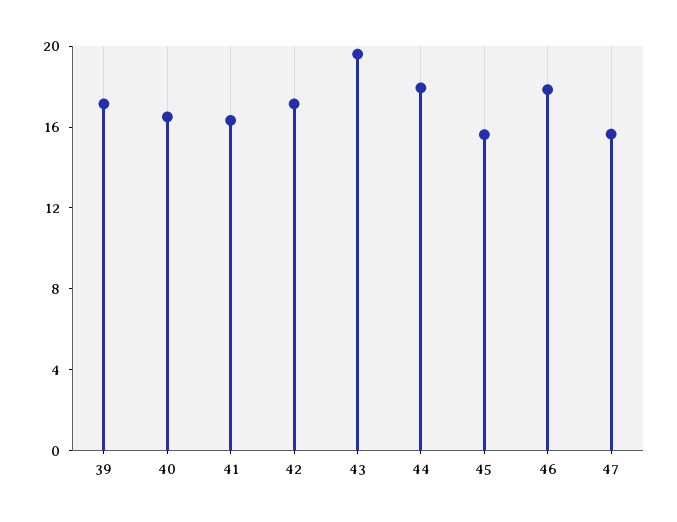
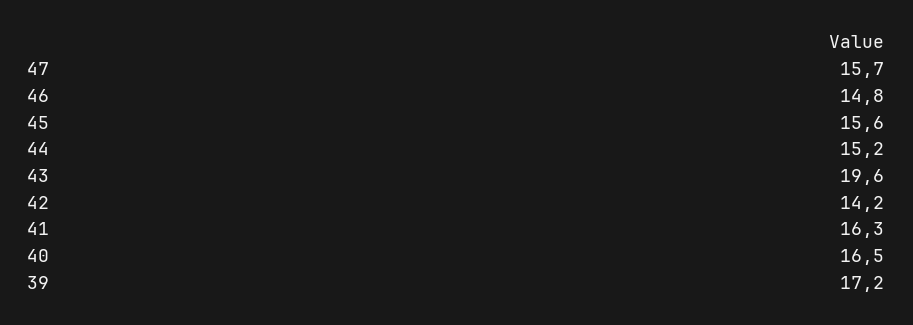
42: 17 -> 14.2
44: 18 -> 15.2
46: 18 -> 14.8

